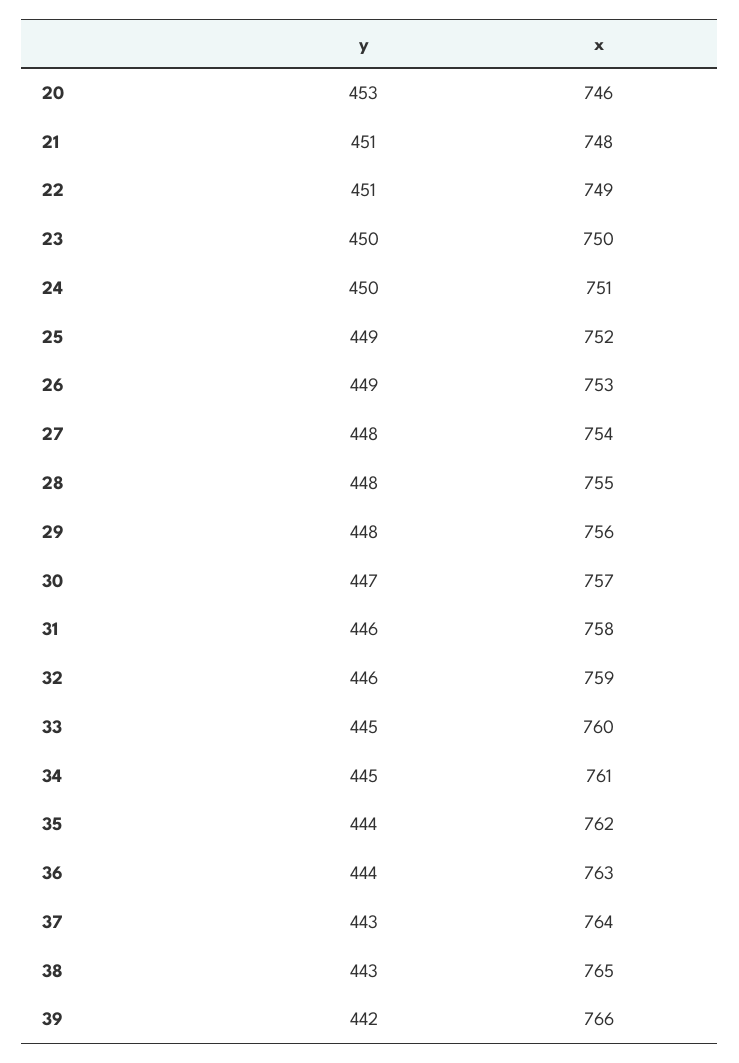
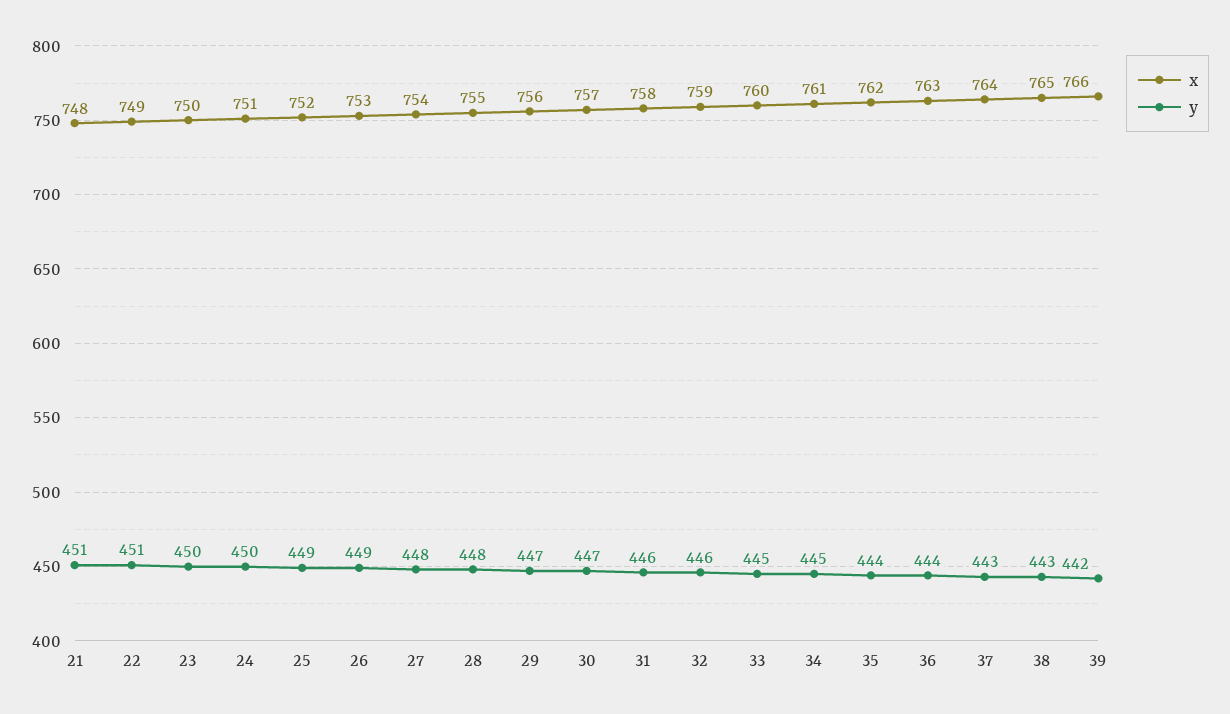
y, 20: 453 -> none
x, 20: 746 -> none
y, 29: 448 -> 447

